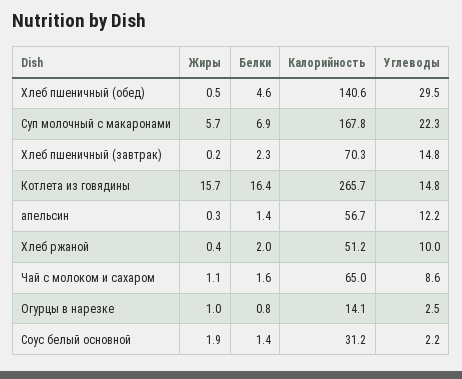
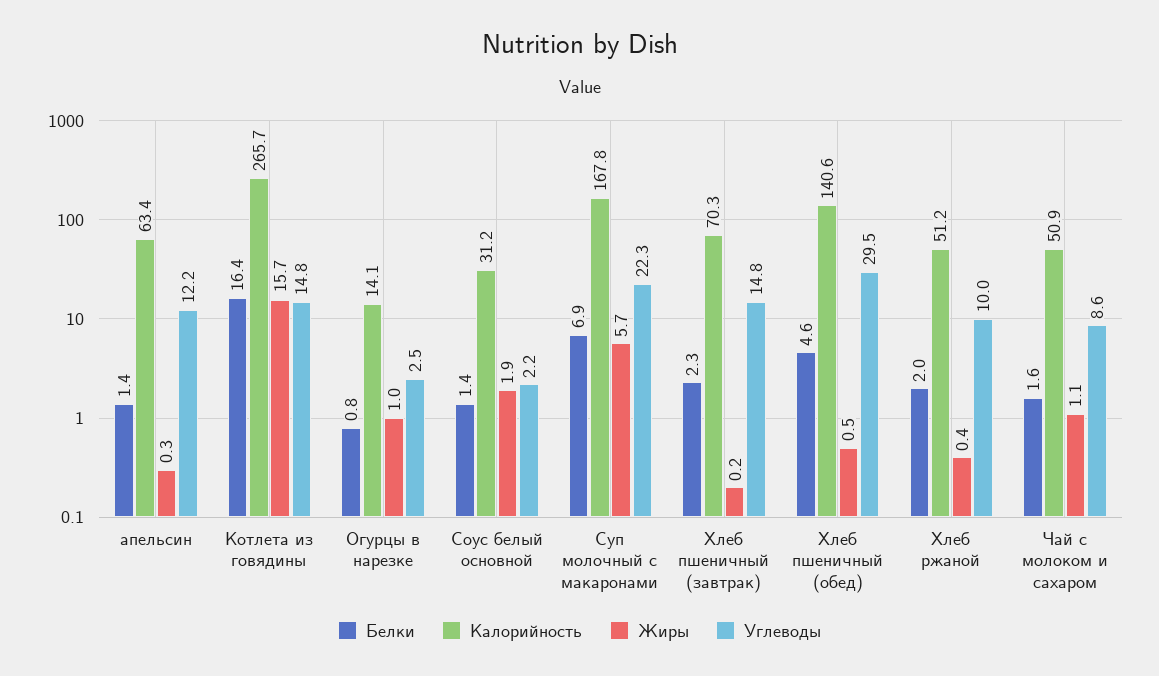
Калорийность, апельсин: 56.7 -> 63.4
Калорийность, Чай с молоком и сахаром: 65 -> 50.9

